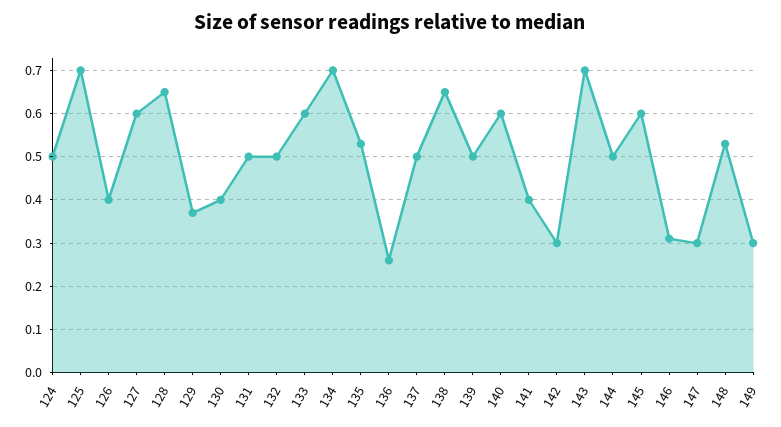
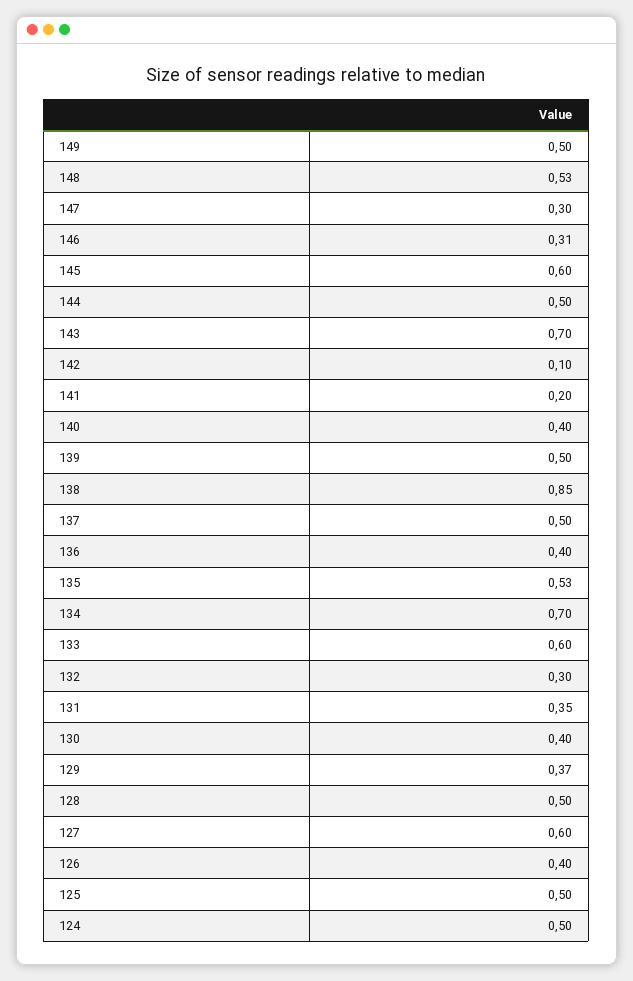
125: 0.7 -> 0.5
128: 0.65 -> 0.5
131: 0.5 -> 0.35
132: 0.5 -> 0.3
136: 0.25 -> 0.4
138: 0.65 -> 0.85
140: 0.6 -> 0.4
141: 0.4 -> 0.2
142: 0.3 -> 0.1
149: 0.3 -> 0.5

